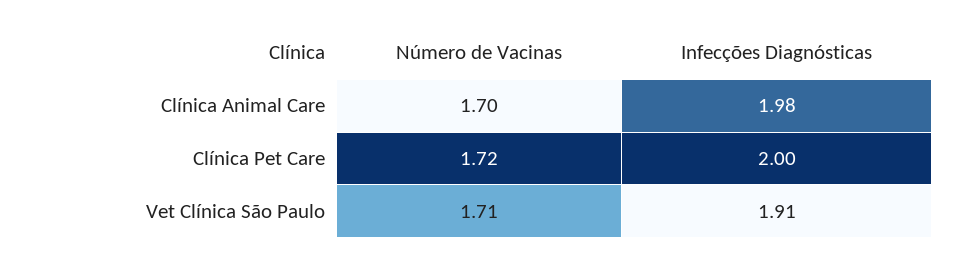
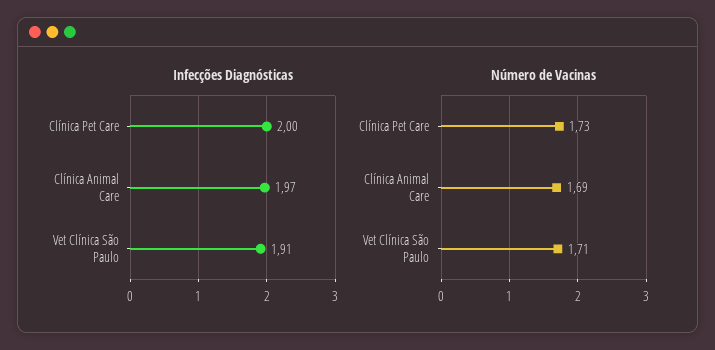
Número de Vacinas, Clínica Animal Care: 1.7 -> 1.69
Infecções Diagnósticas, Clínica Animal Care: 1.98 -> 1.97
Número de Vacinas, Clínica Pet Care: 1.72 -> 1.73

